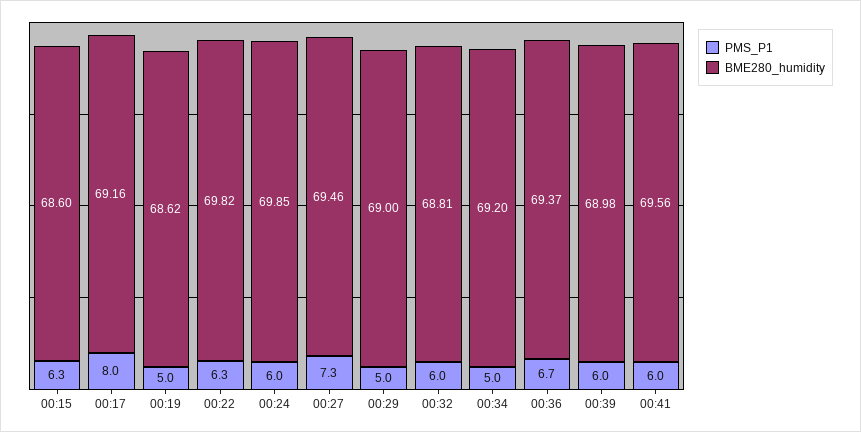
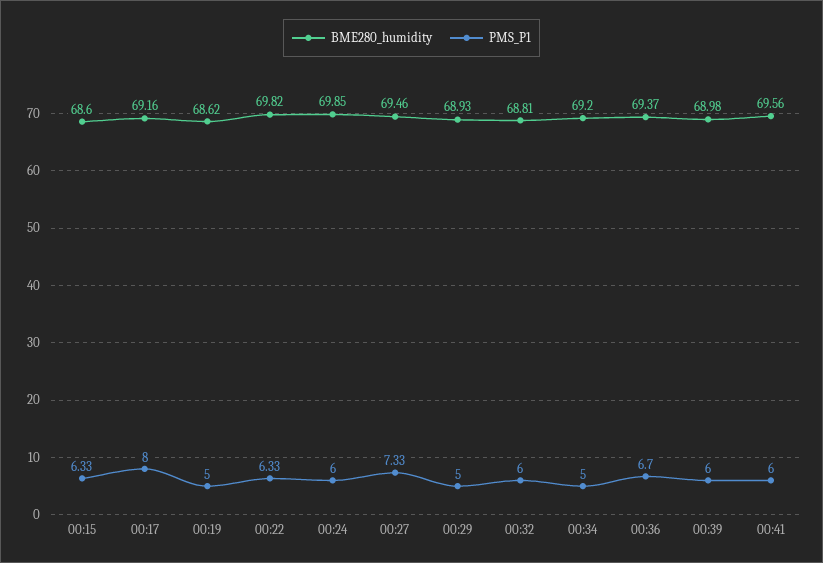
BME280_humidity, 00:29: 69 -> 68.93

